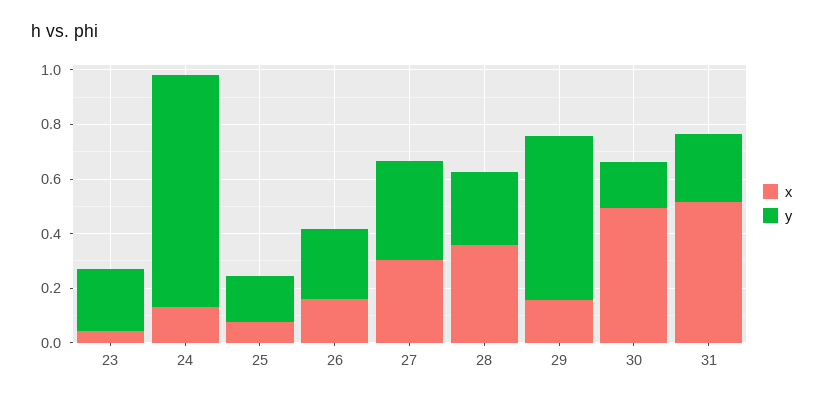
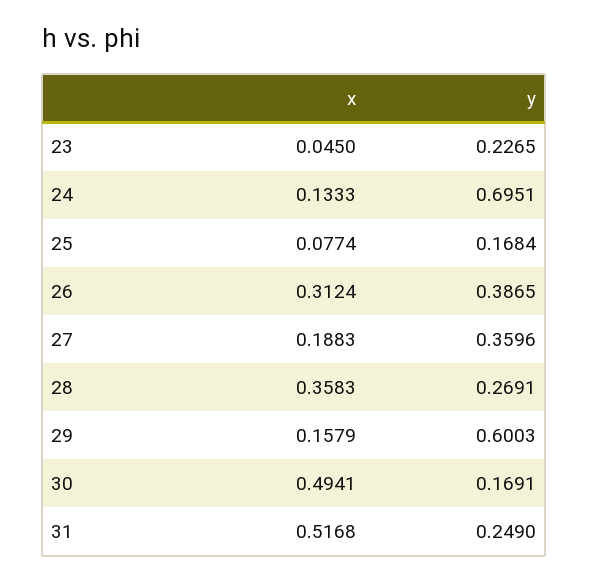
y, 24: 0.85 -> 0.6951
x, 26: 0.15 -> 0.3124
y, 26: 0.25 -> 0.3865
x, 27: 0.3 -> 0.1883

